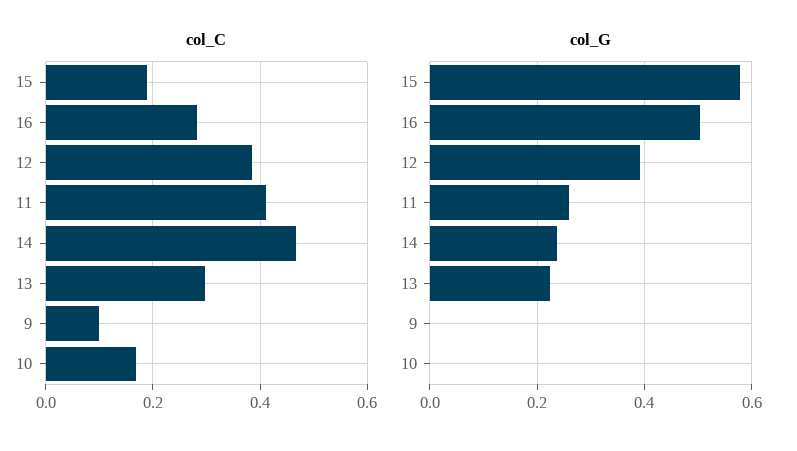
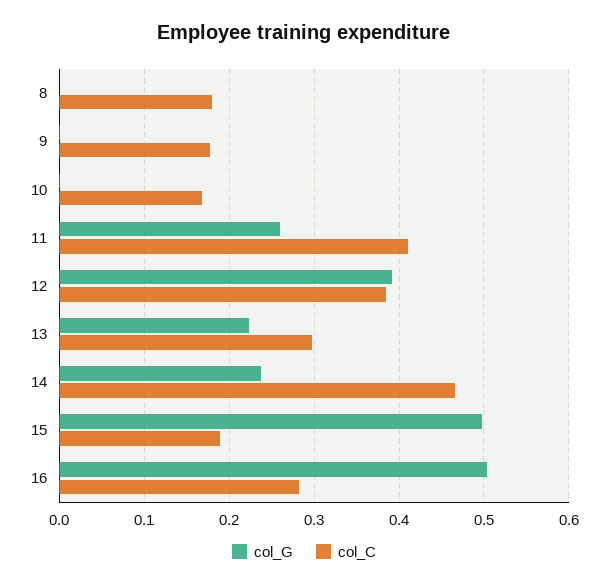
col_C, 9: 0.1 -> 0.18
col_G, 15: 0.58 -> 0.5
col_G, 8: none -> 0
col_C, 8: none -> 0.18

